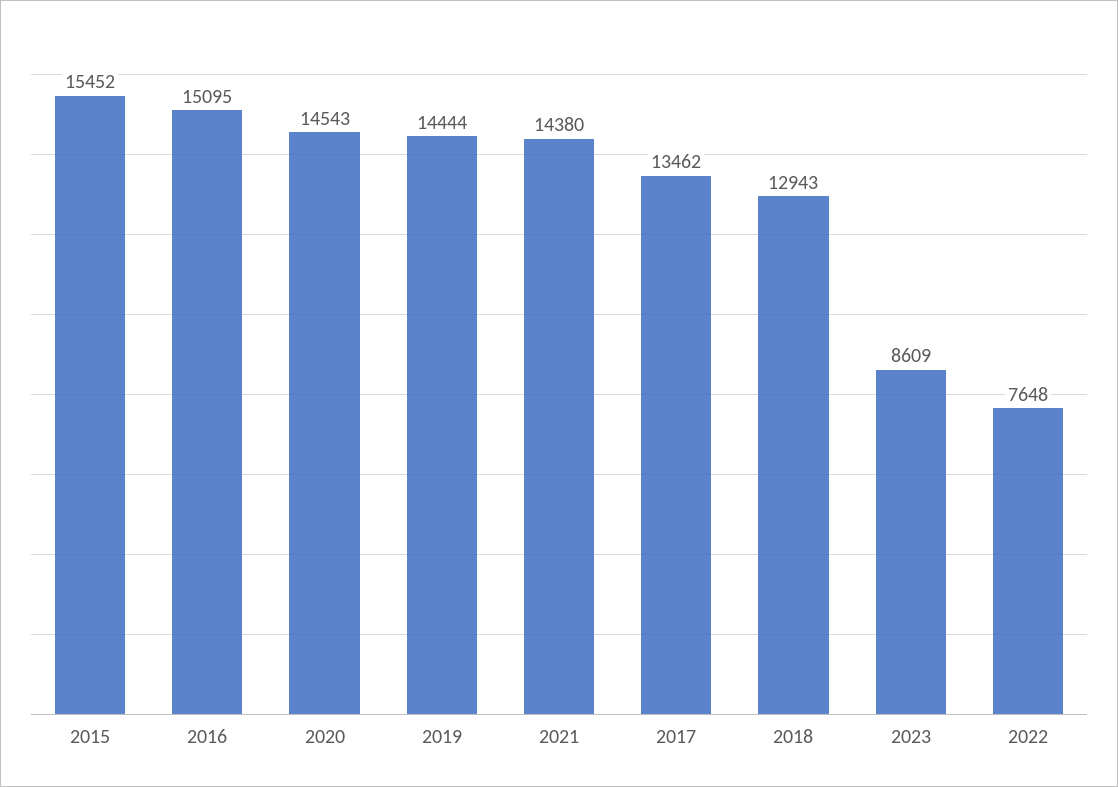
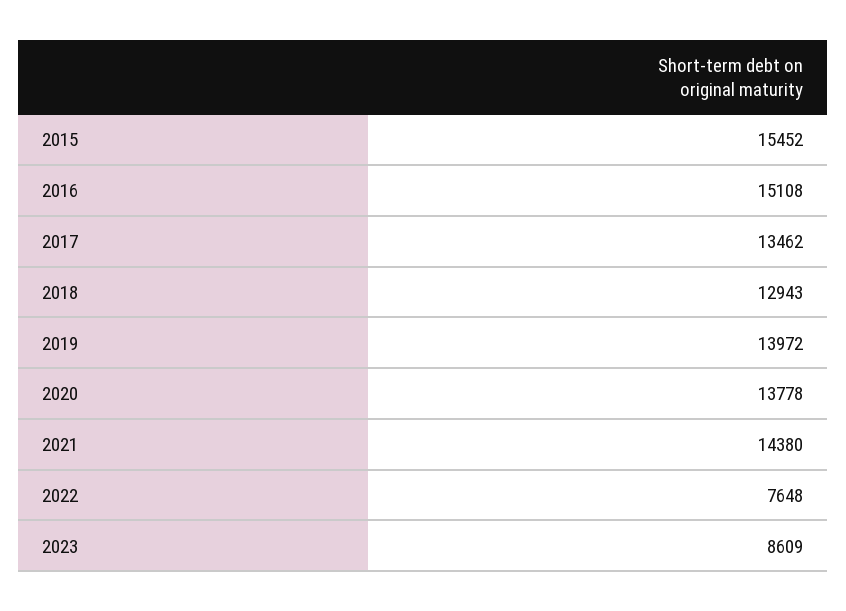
2016: 15095 -> 15108
2020: 14543 -> 13778
2019: 14444 -> 13972

